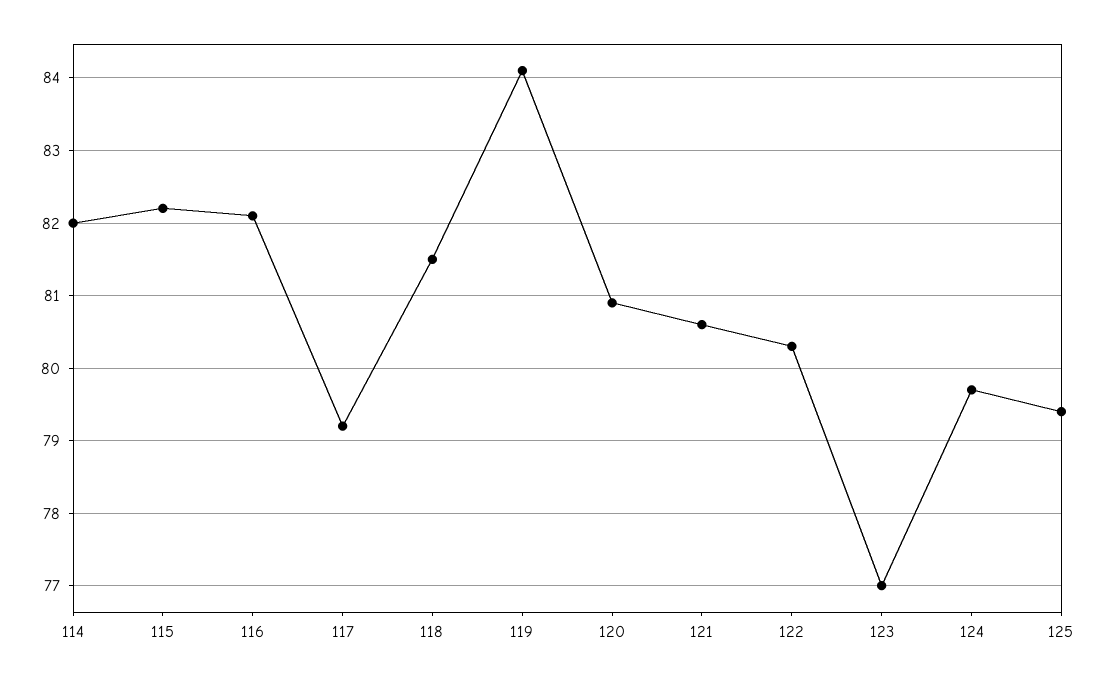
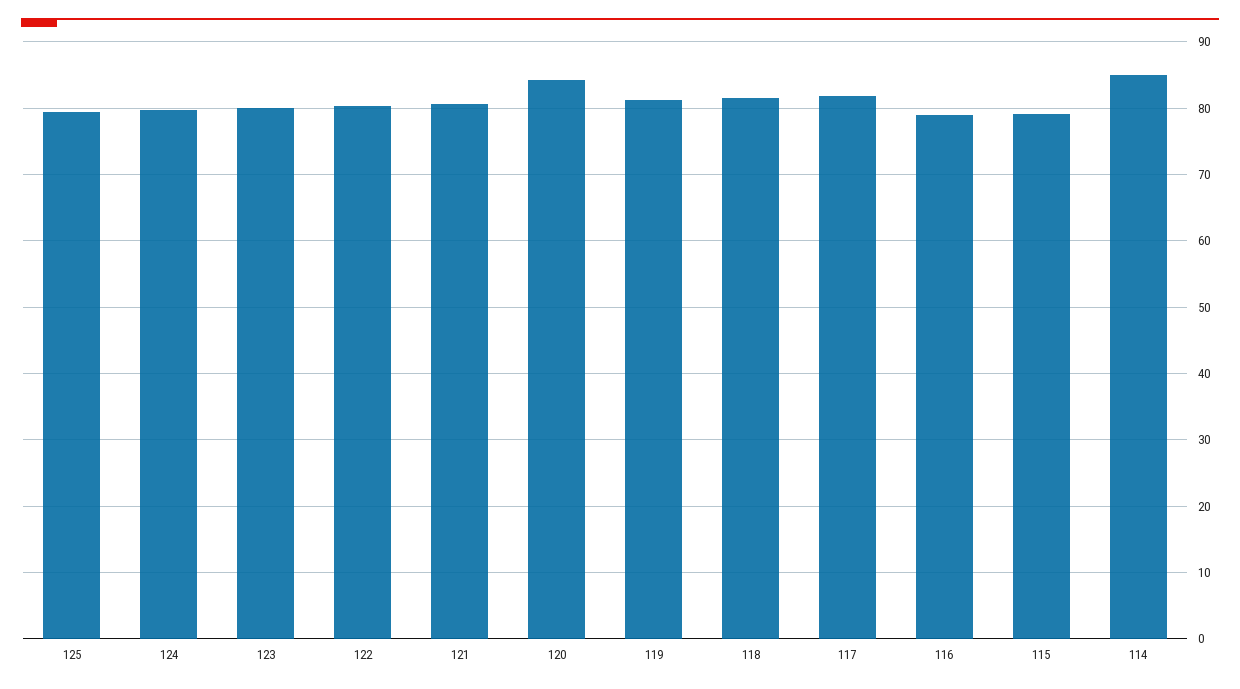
114: 82 -> 85
115: 82.2 -> 79
116: 82.1 -> 79
117: 79.2 -> 82
119: 84.1 -> 81
120: 80.9 -> 84
123: 77 -> 80

